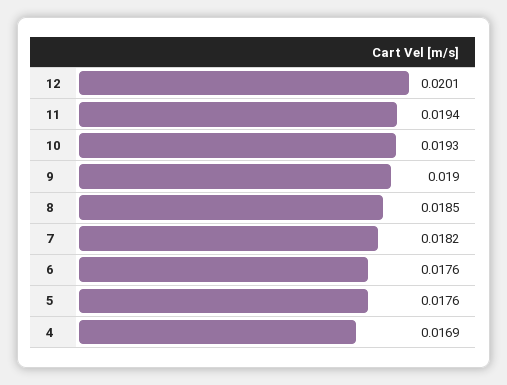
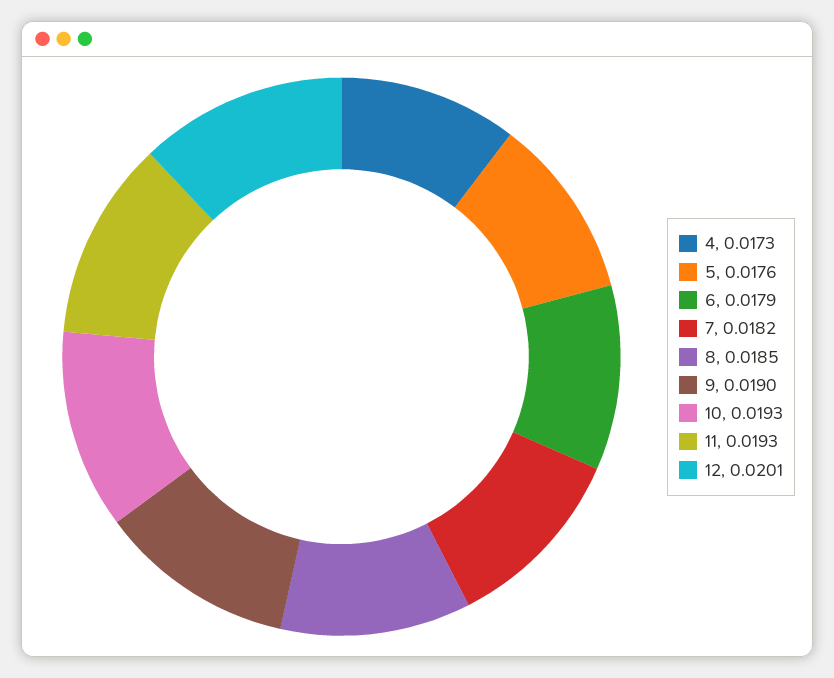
11: 0.0194 -> 0.0193
6: 0.0176 -> 0.0179
4: 0.0169 -> 0.0173

